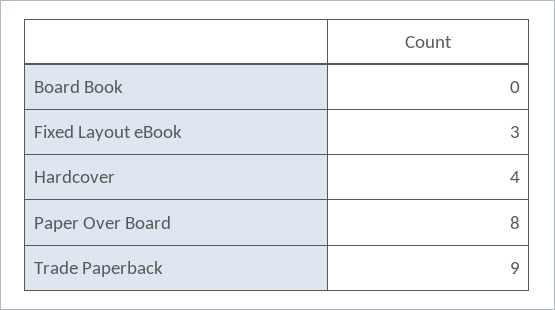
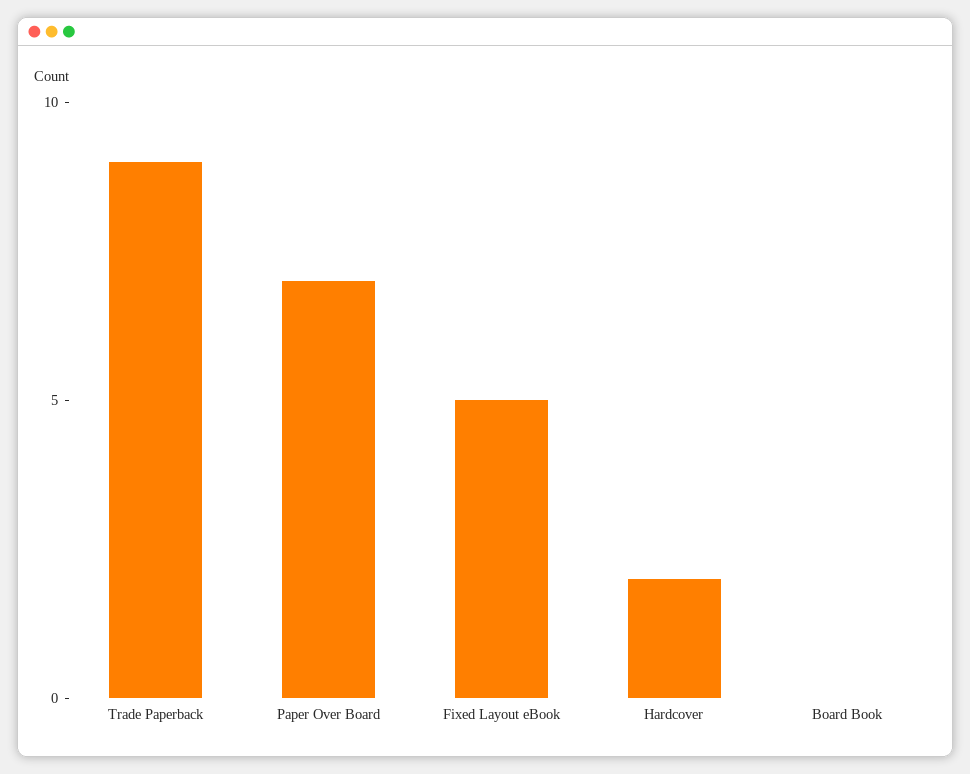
Fixed Layout eBook: 3 -> 5
Hardcover: 4 -> 2
Paper Over Board: 8 -> 7

